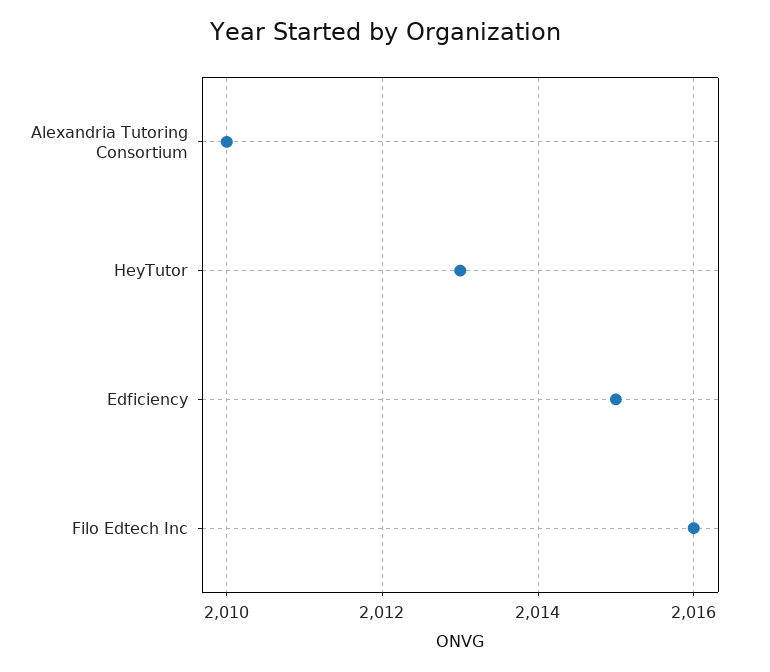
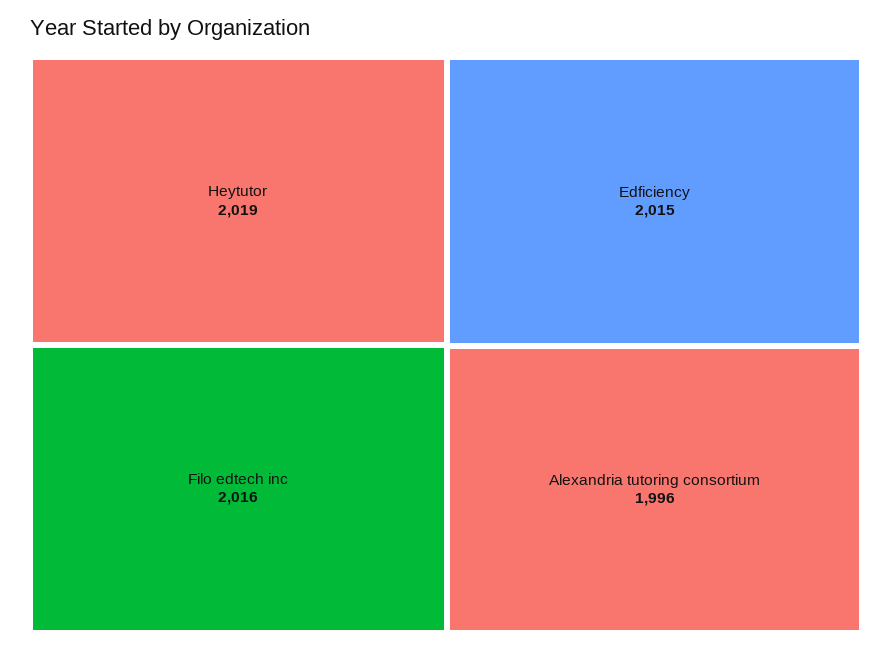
Alexandria Tutoring Consortium: 2010 -> 1996
HeyTutor: 2013 -> 2019

